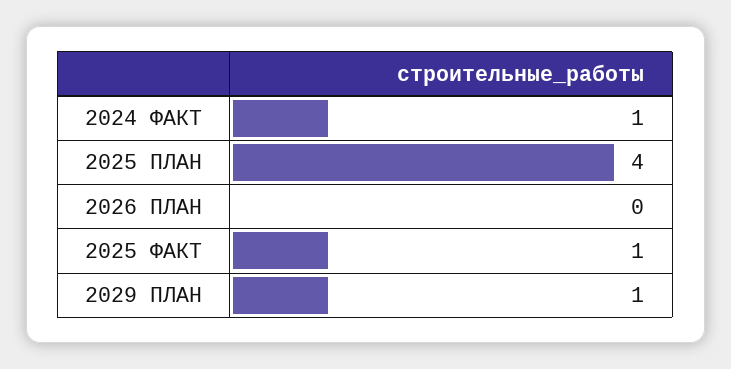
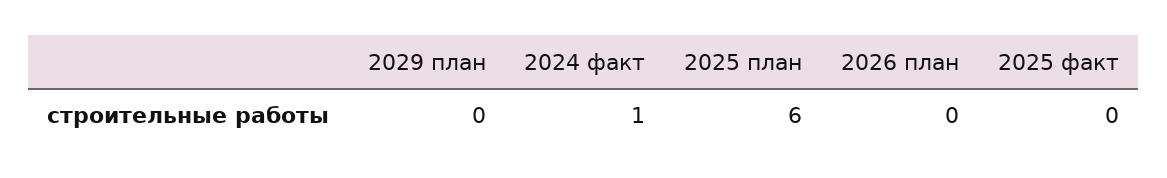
2025 ПЛАН: 4 -> 6
2025 ФАКТ: 1 -> 0
2029 ПЛАН: 1 -> 0

